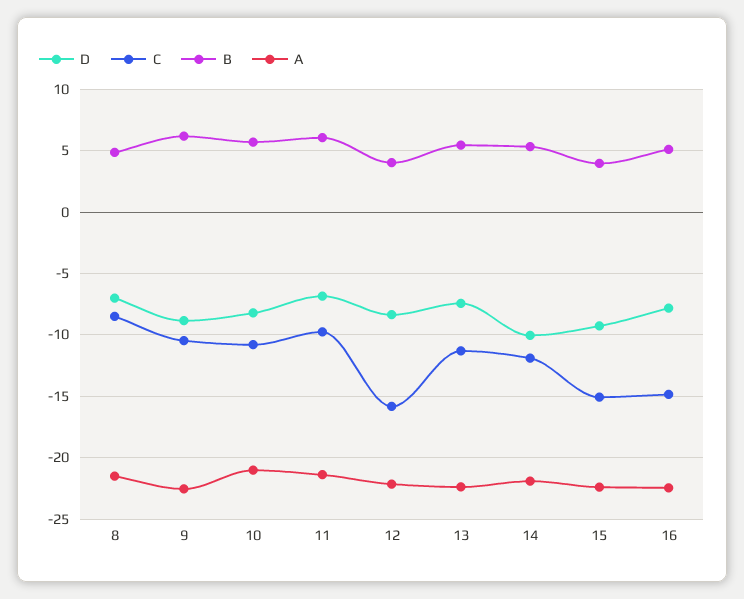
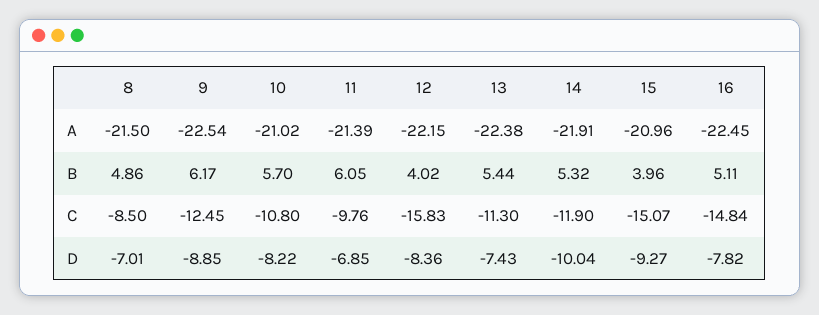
C, 9: -10.5 -> -12.45
A, 15: -22.5 -> -20.96

